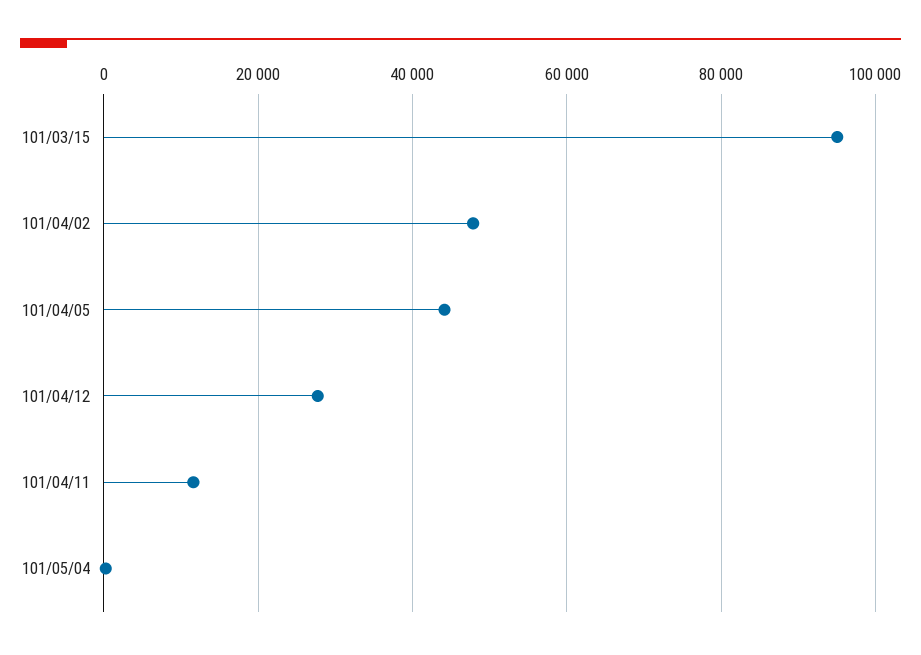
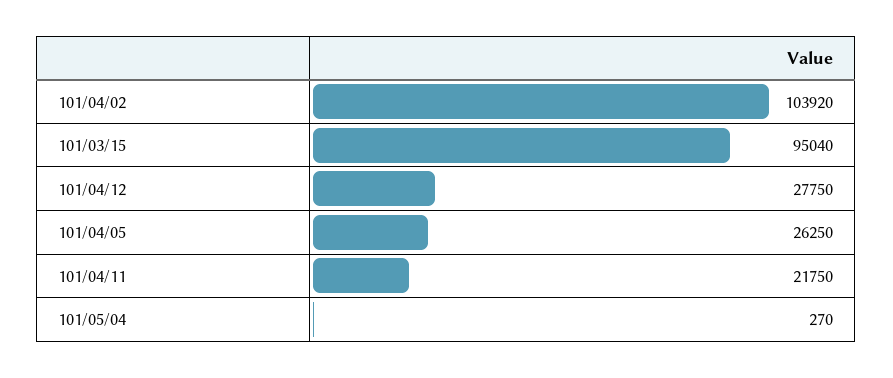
101/04/02: 48000 -> 103920
101/04/05: 44000 -> 26250
101/04/11: 12000 -> 21750

